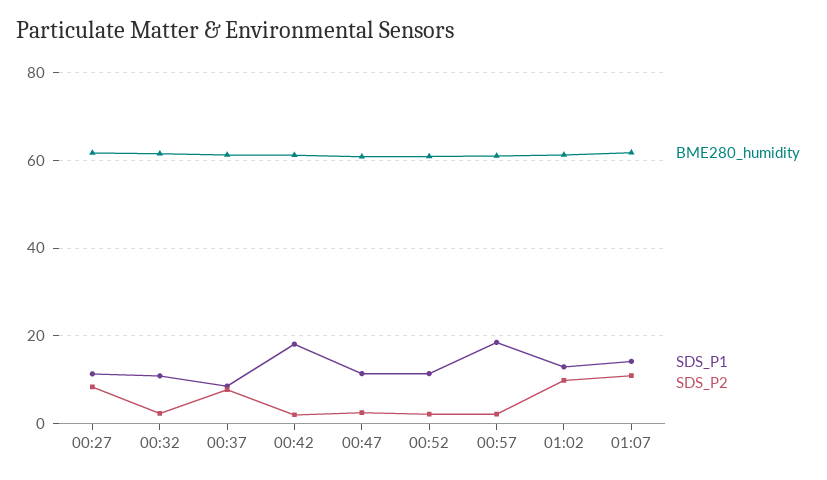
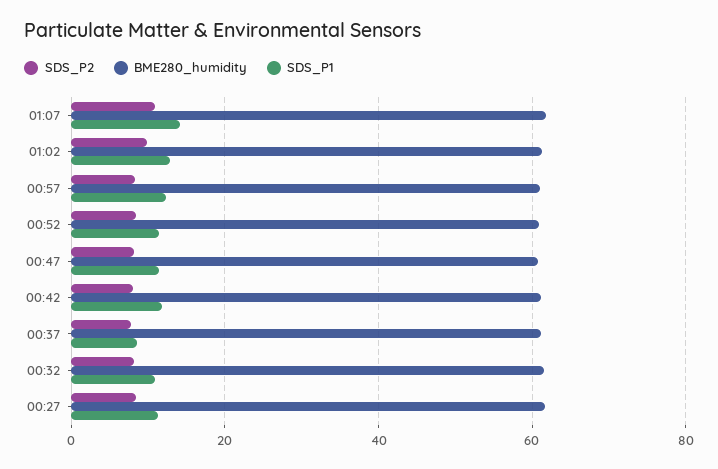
SDS_P2, 00:32: 2 -> 8
SDS_P1, 00:42: 18 -> 12
SDS_P2, 00:42: 2 -> 8
SDS_P2, 00:47: 2 -> 8
SDS_P2, 00:52: 2 -> 8
SDS_P1, 00:57: 18 -> 12
SDS_P2, 00:57: 2 -> 8

